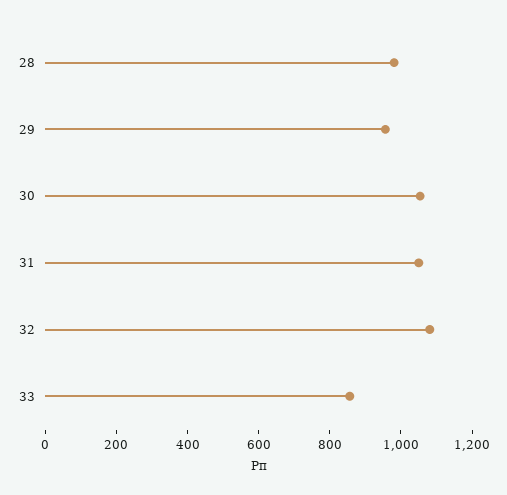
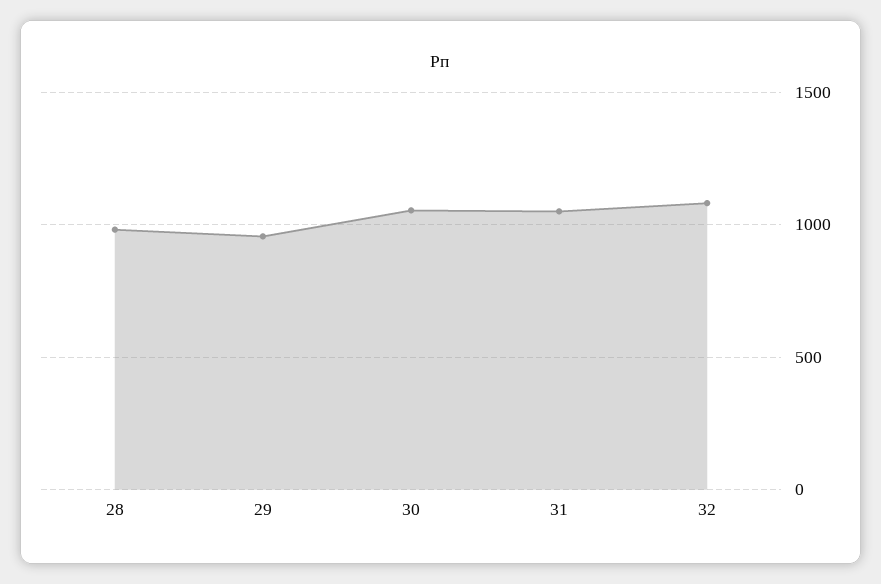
33: 850 -> none

